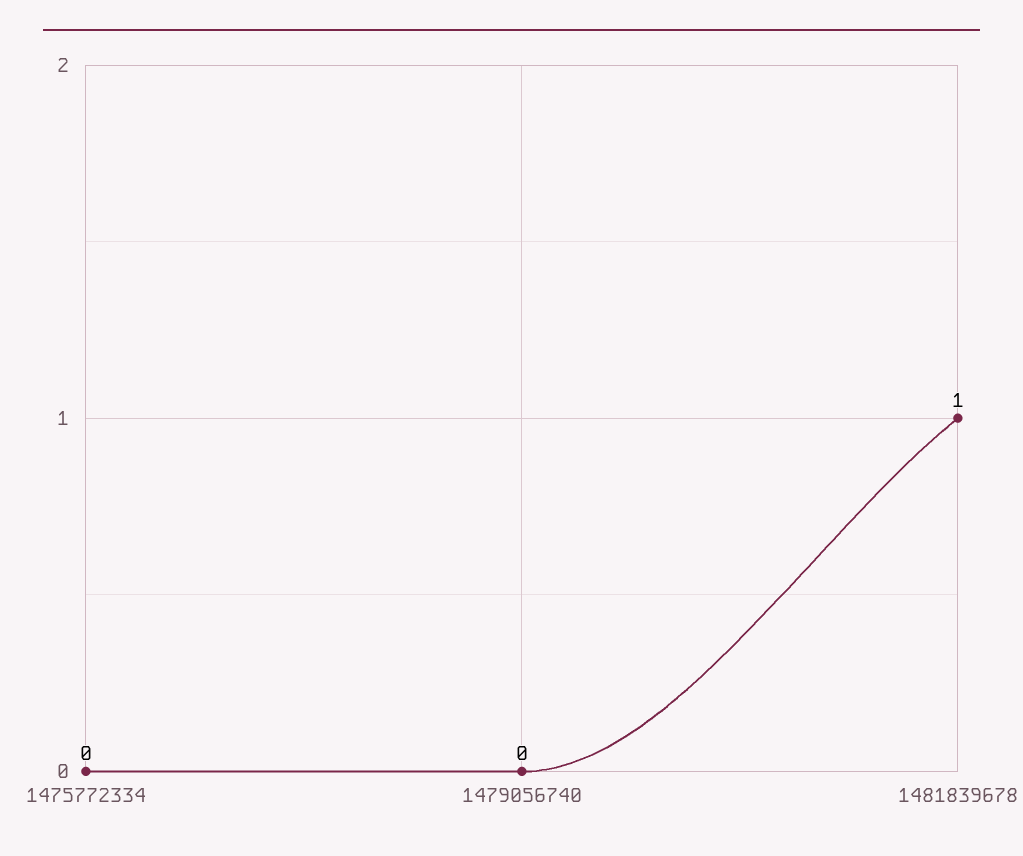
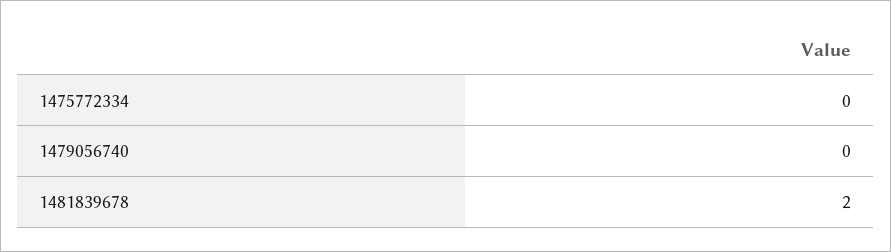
1481839678: 1 -> 2

